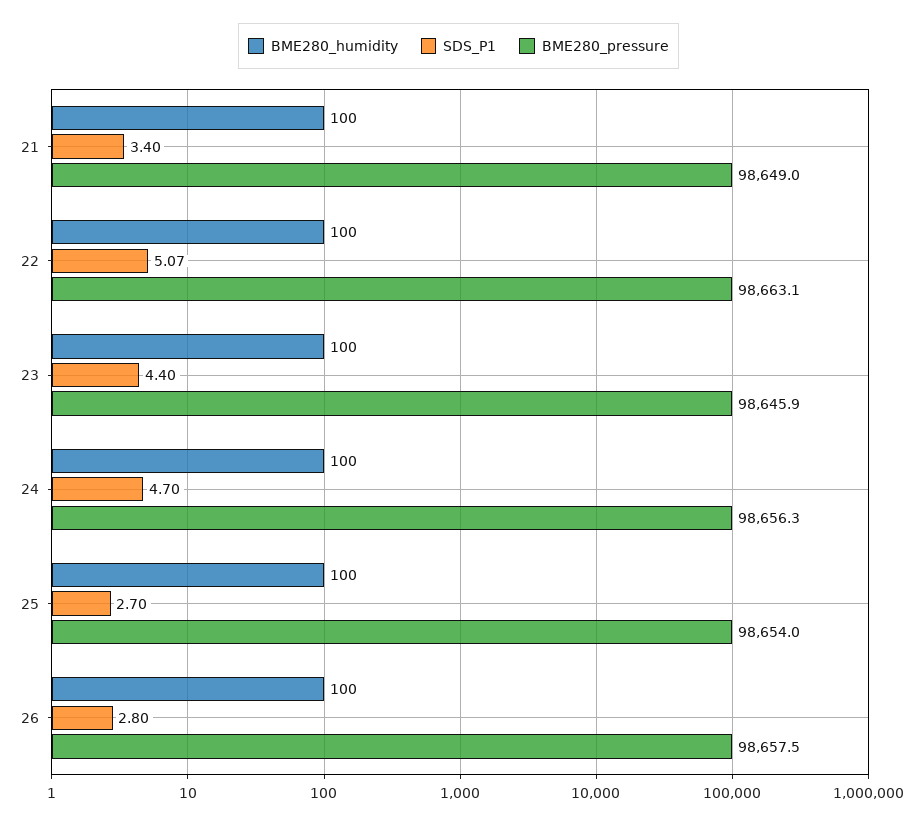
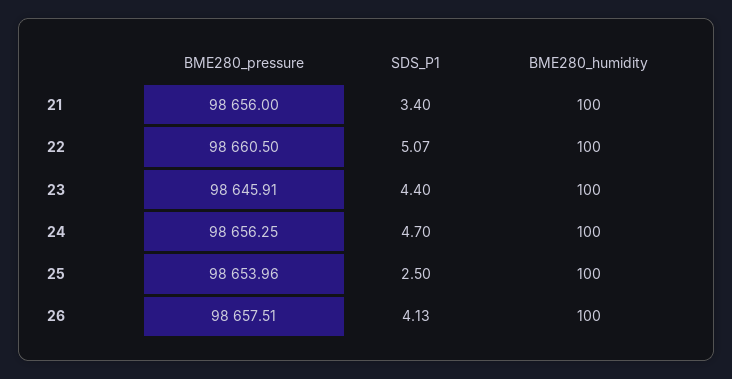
BME280_pressure, 21: 98649 -> 98656
BME280_pressure, 22: 98663.1 -> 98660.5
SDS_P1, 25: 2.7 -> 2.5
SDS_P1, 26: 2.8 -> 4.13

